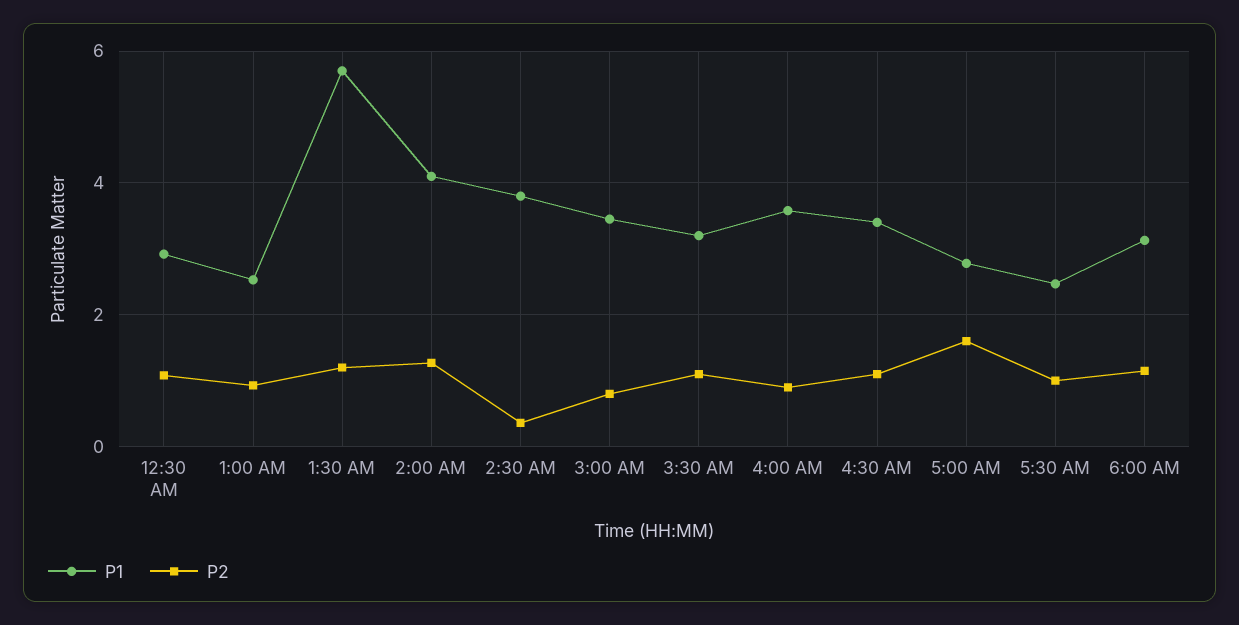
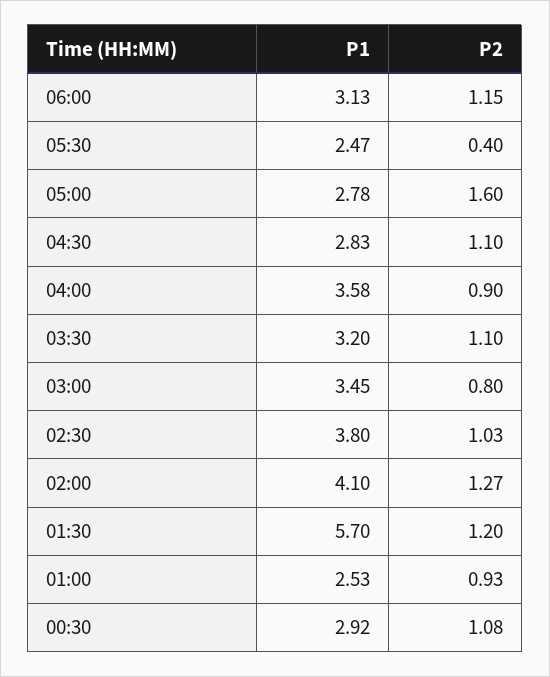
P2, 2:30 AM: 0.4 -> 1.03
P1, 4:30 AM: 3.4 -> 2.83
P2, 5:30 AM: 1 -> 0.4

